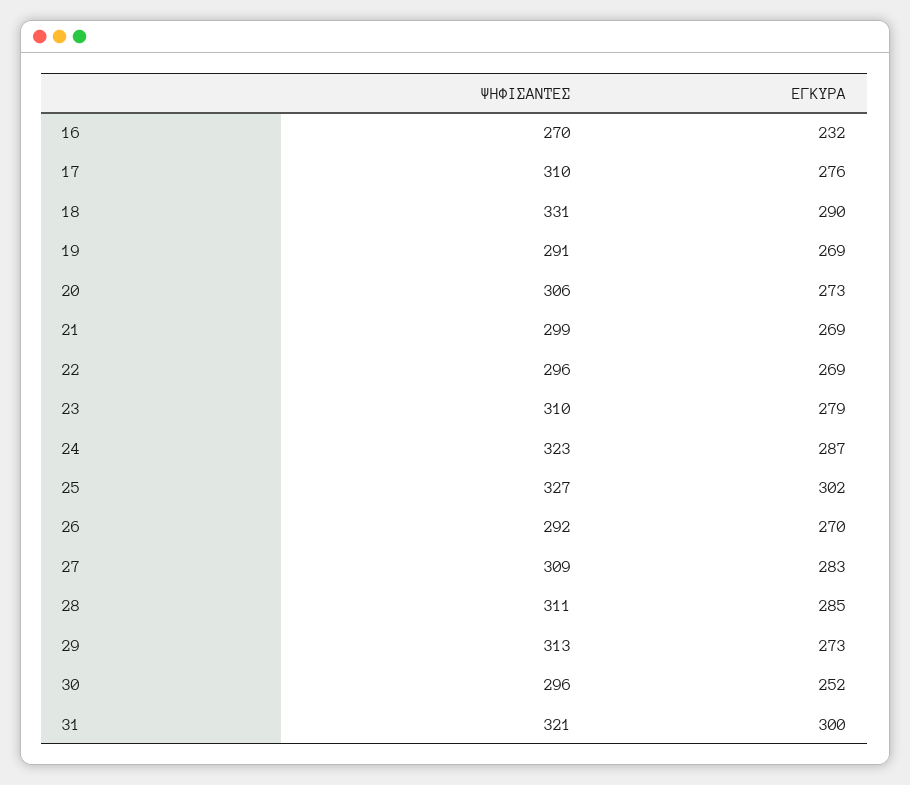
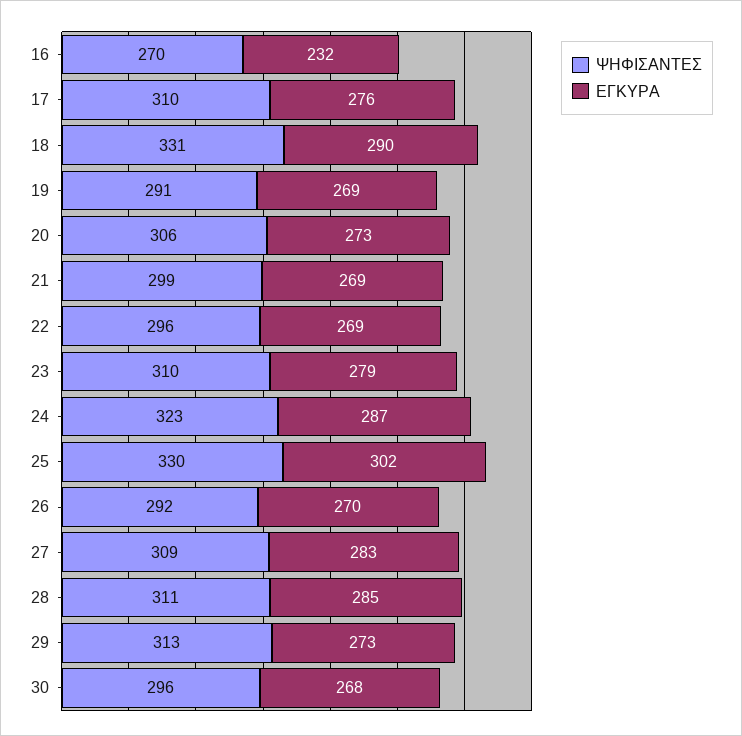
ΨΗΦΙΣΑΝΤΕΣ, 25: 327 -> 330
ΕΓΚΥΡΑ, 30: 252 -> 268
ΨΗΦΙΣΑΝΤΕΣ, 31: 321 -> none
ΕΓΚΥΡΑ, 31: 300 -> none

